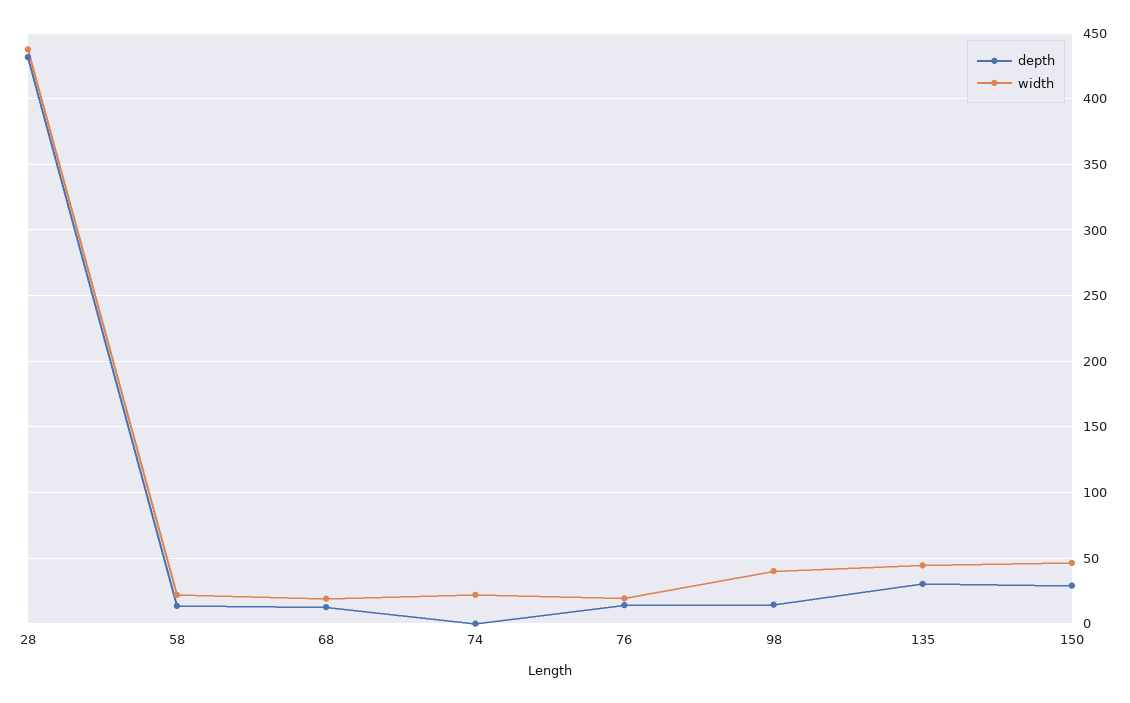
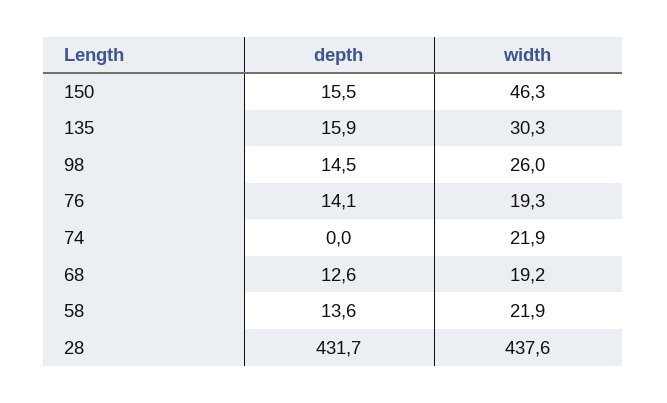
width, 98: 40 -> 26
depth, 135: 30 -> 15.9
width, 135: 45 -> 30.3
depth, 150: 30 -> 15.5

